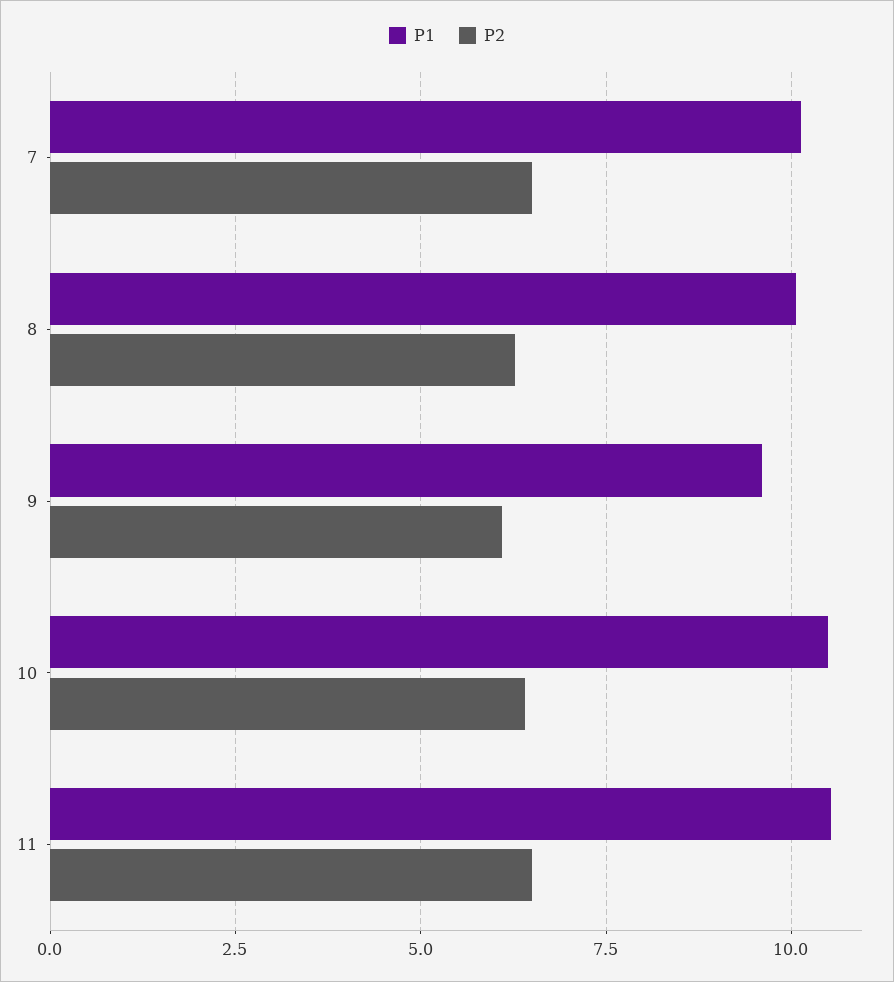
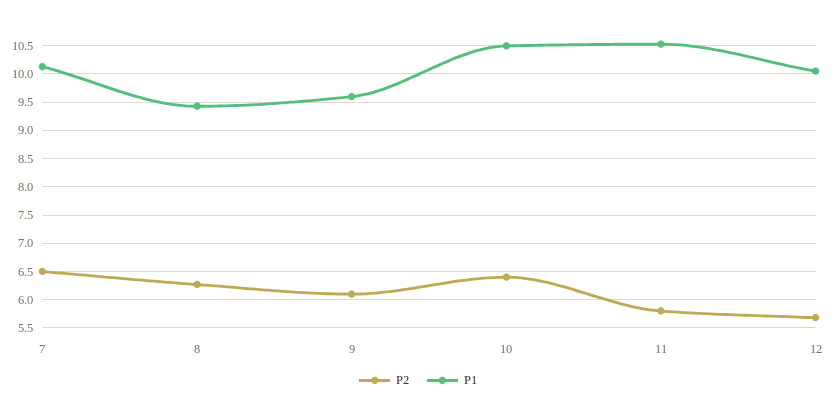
P1, 8: 10 -> 9.5
P2, 11: 6.5 -> 5.75
P2, 12: none -> 5.75
P1, 12: none -> 10

